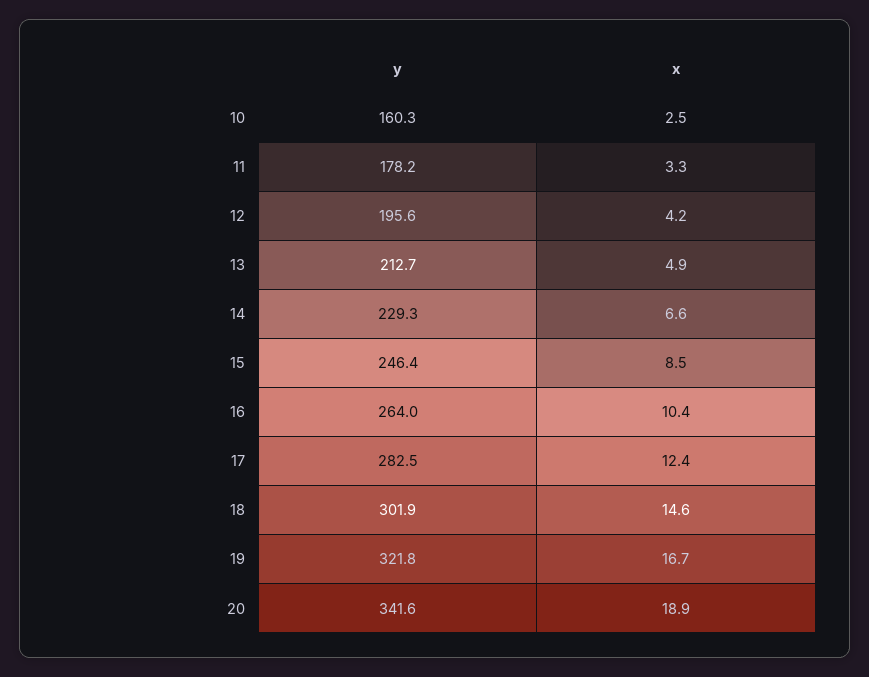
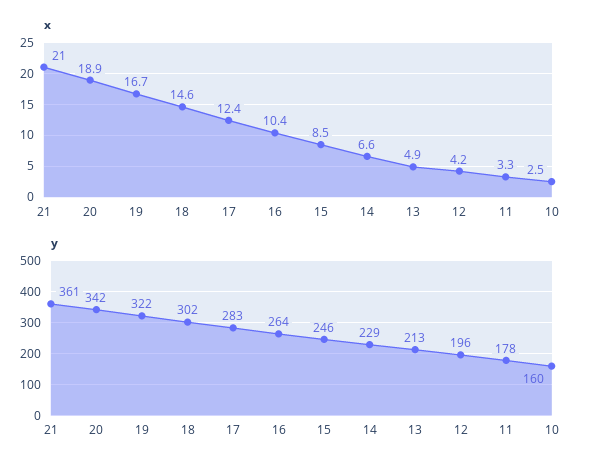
x, 21: none -> 21
y, 21: none -> 361

